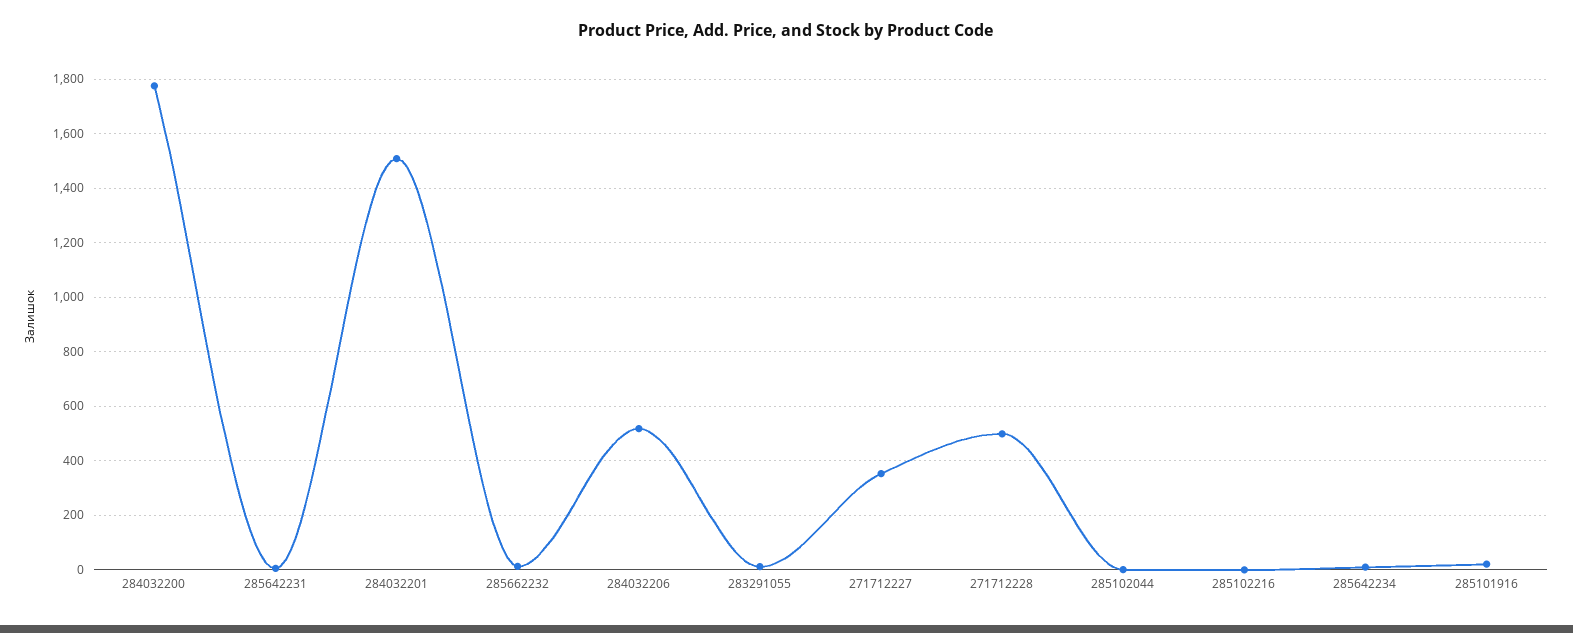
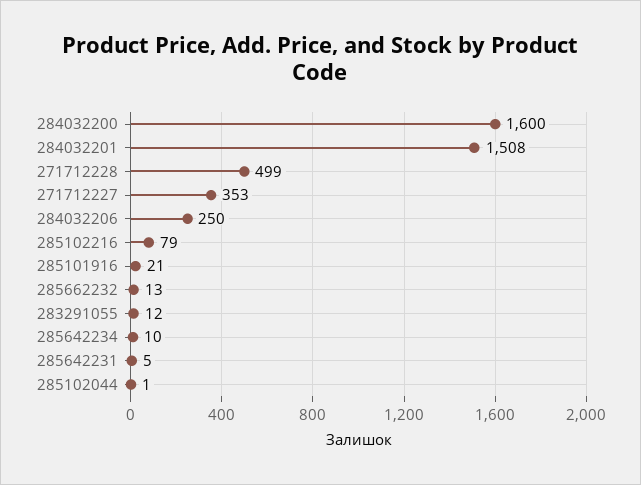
284032200: 1775 -> 1600
284032206: 525 -> 250
285102216: 0 -> 79

